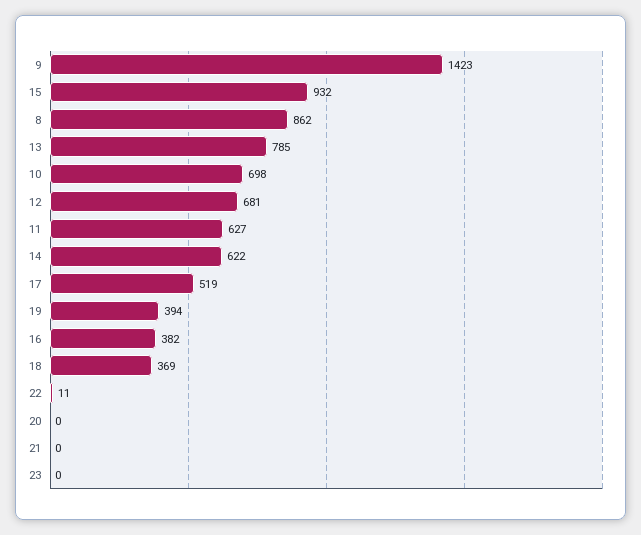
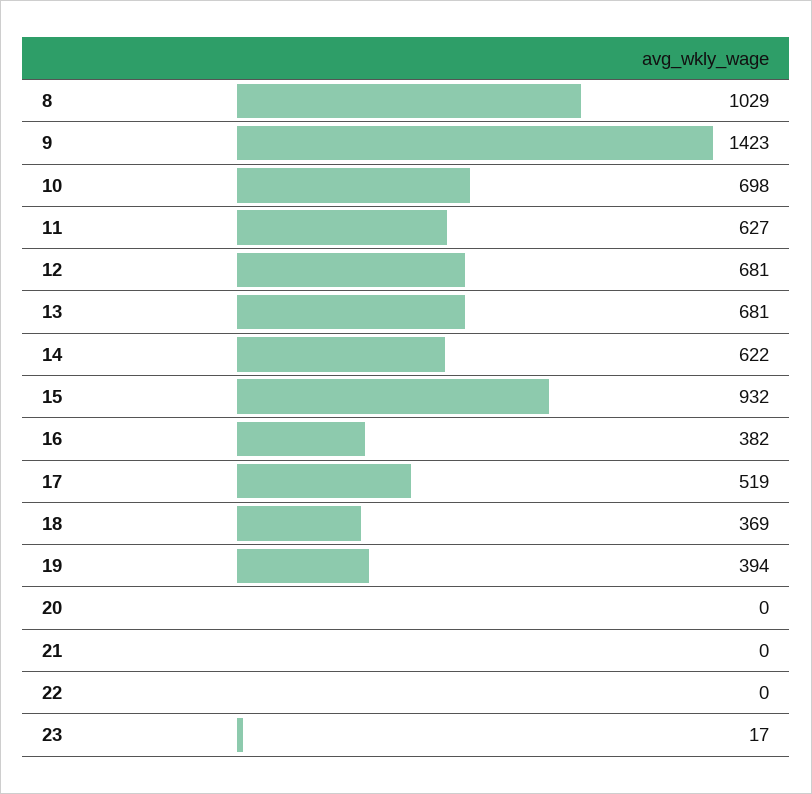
8: 862 -> 1029
13: 785 -> 681
22: 11 -> 0
23: 0 -> 17

